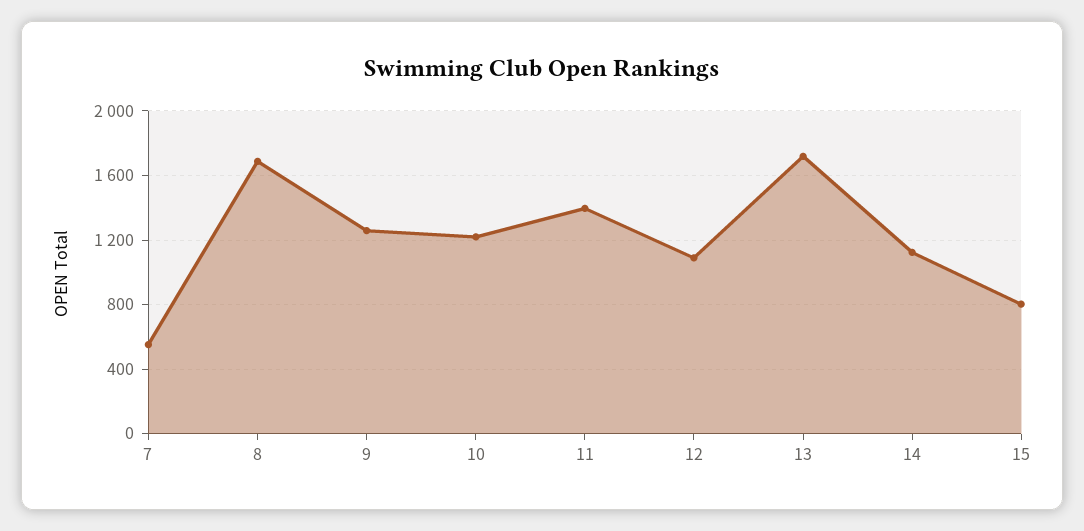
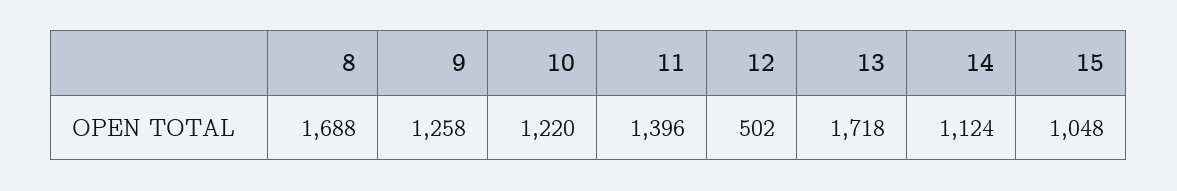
7: 550 -> none
12: 1100 -> 502
15: 800 -> 1048

